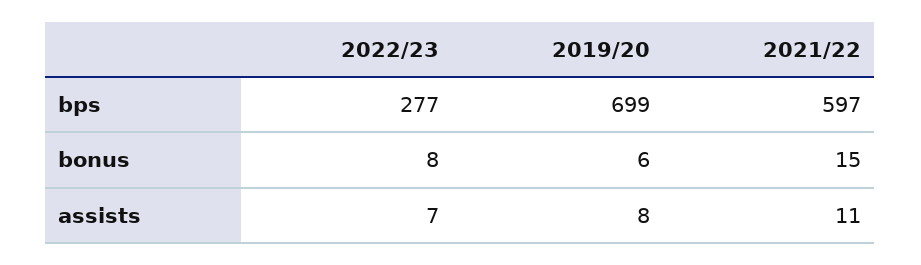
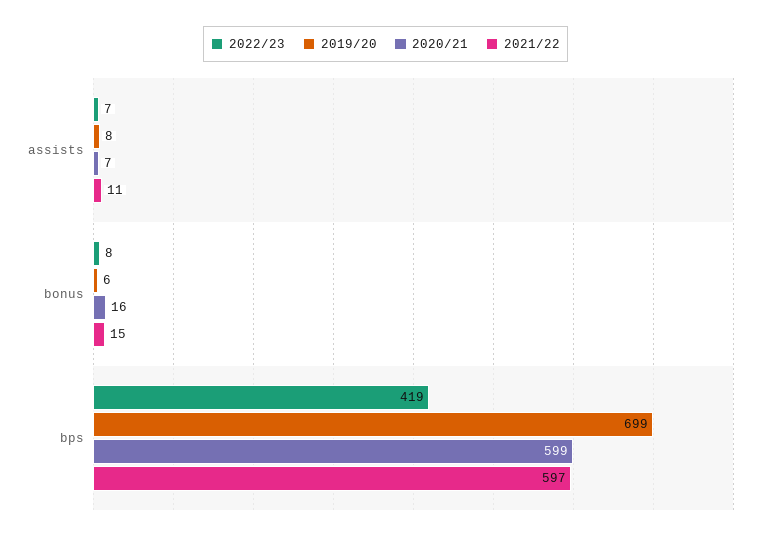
2022/23, bps: 277 -> 419
2020/21, assists: none -> 7
2020/21, bonus: none -> 16
2020/21, bps: none -> 599

